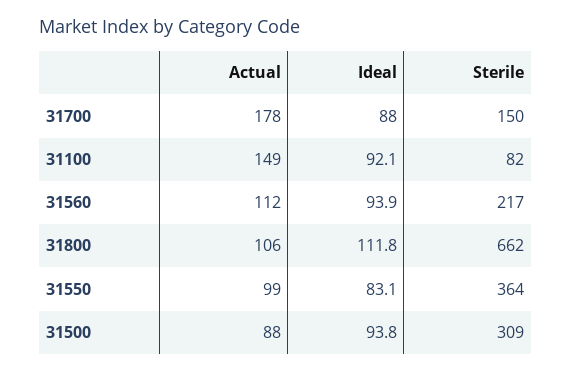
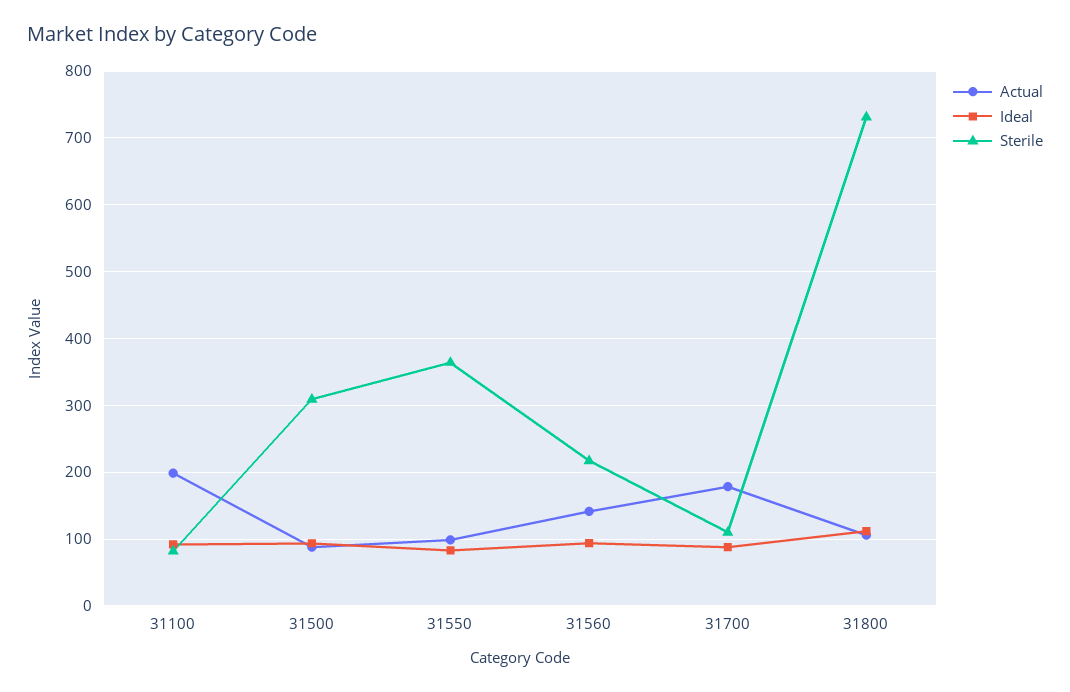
Sterile, 31700: 150 -> 110
Actual, 31100: 149 -> 200
Actual, 31560: 112 -> 140
Sterile, 31800: 662 -> 730

